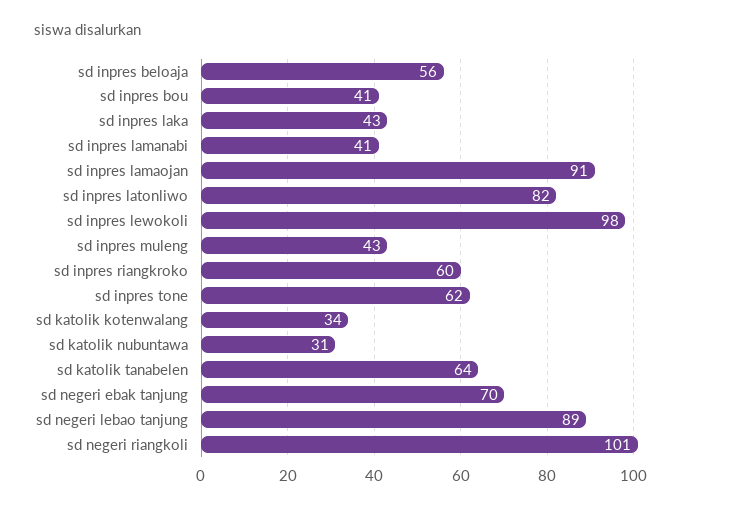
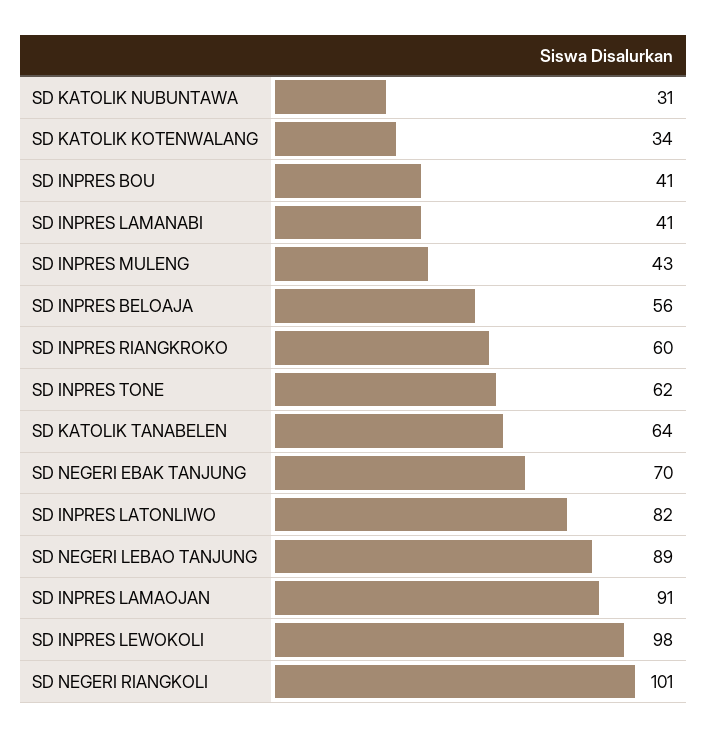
sd inpres laka: 43 -> none

